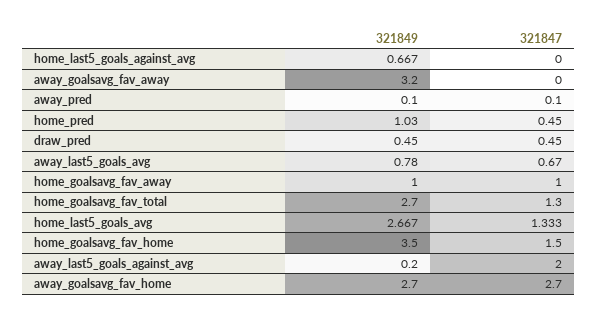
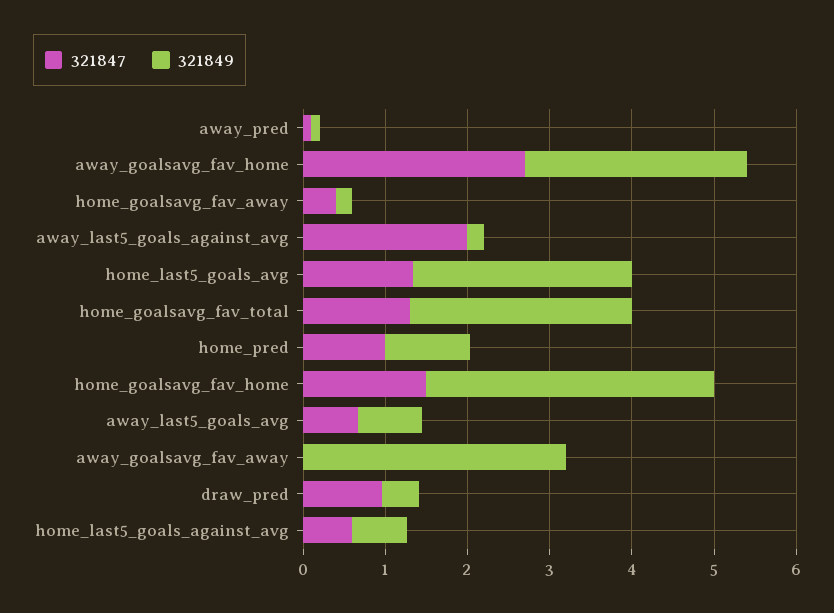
321847, home_last5_goals_against_avg: 0 -> 0.6
321847, home_pred: 0.45 -> 1
321847, draw_pred: 0.45 -> 1
321849, home_goalsavg_fav_away: 1 -> 0.2
321847, home_goalsavg_fav_away: 1 -> 0.4

